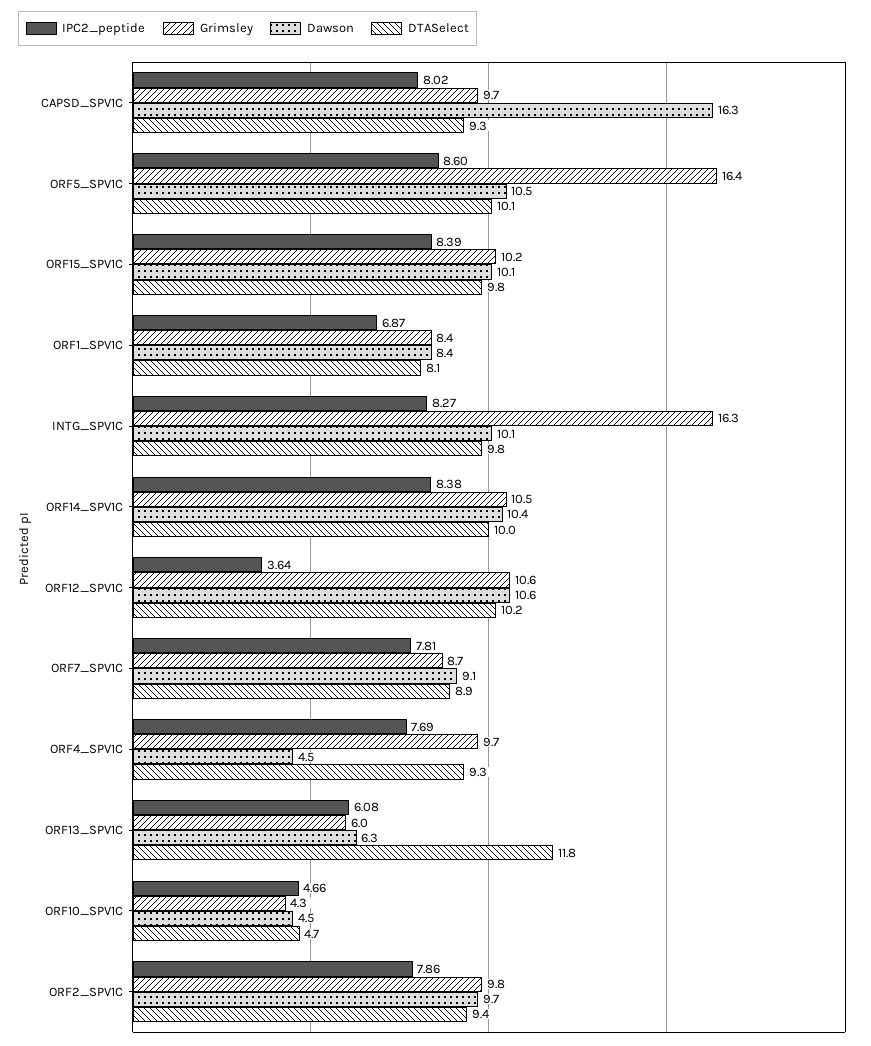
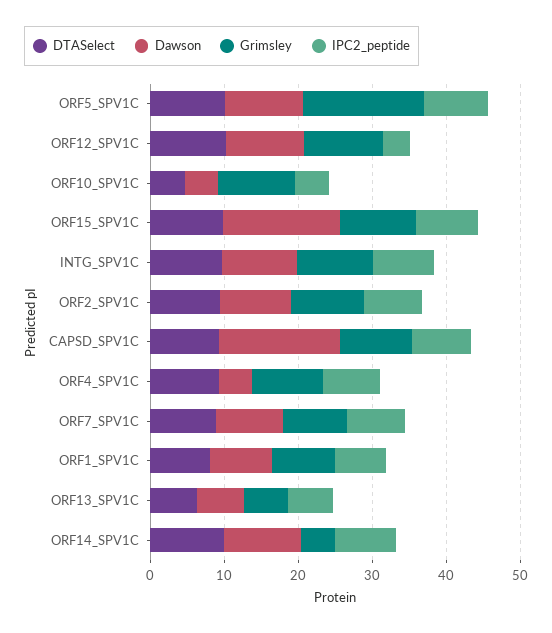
Dawson, ORF15_SPV1C: 10.1 -> 16
Grimsley, INTG_SPV1C: 16.3 -> 10
Grimsley, ORF14_SPV1C: 10.5 -> 4
DTASelect, ORF13_SPV1C: 11.8 -> 6
Grimsley, ORF10_SPV1C: 4.3 -> 10

